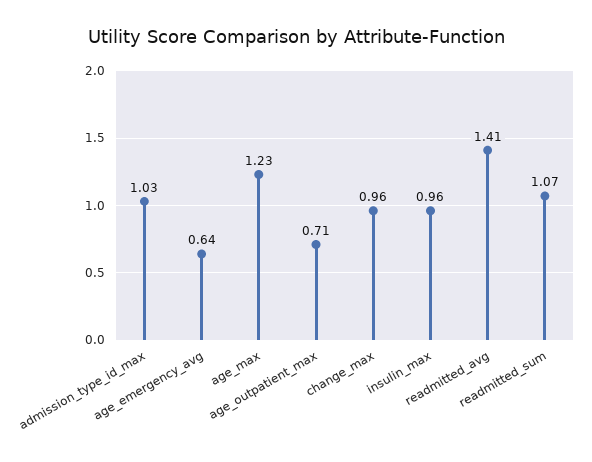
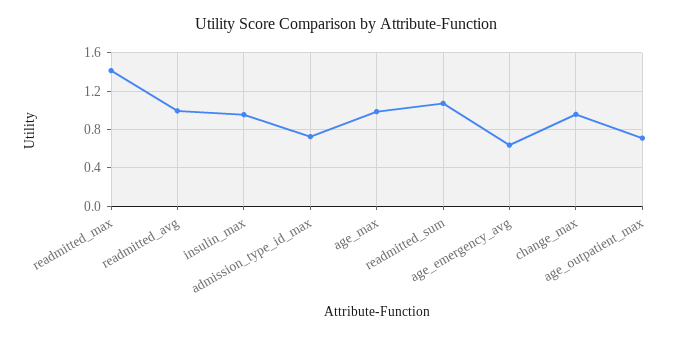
admission_type_id_max: 1.03 -> 0.7
age_max: 1.23 -> 1
readmitted_avg: 1.41 -> 1
readmitted_max: none -> 1.4

